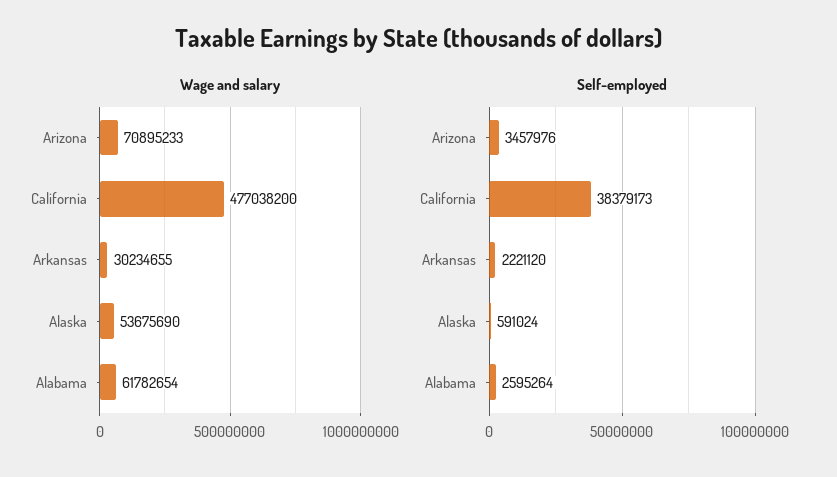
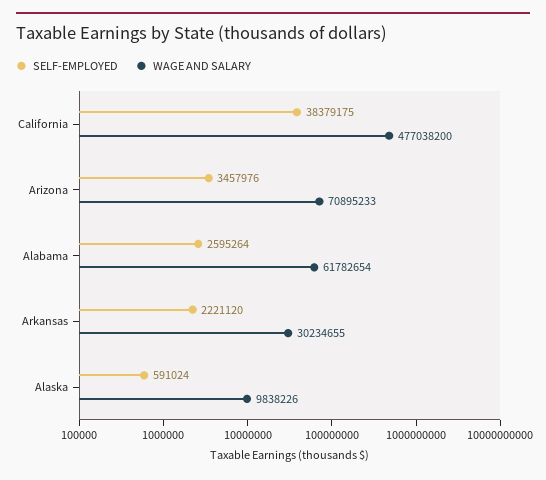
Wage and salary, Alaska: 53675690 -> 9838226
Self-employed, California: 38379173 -> 38379175

